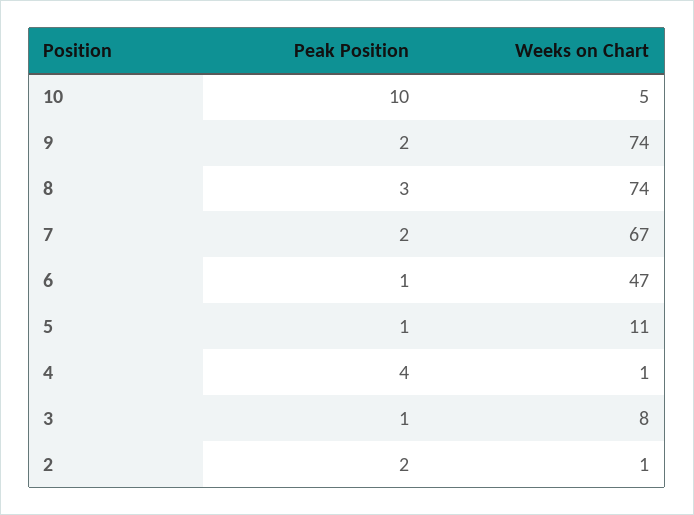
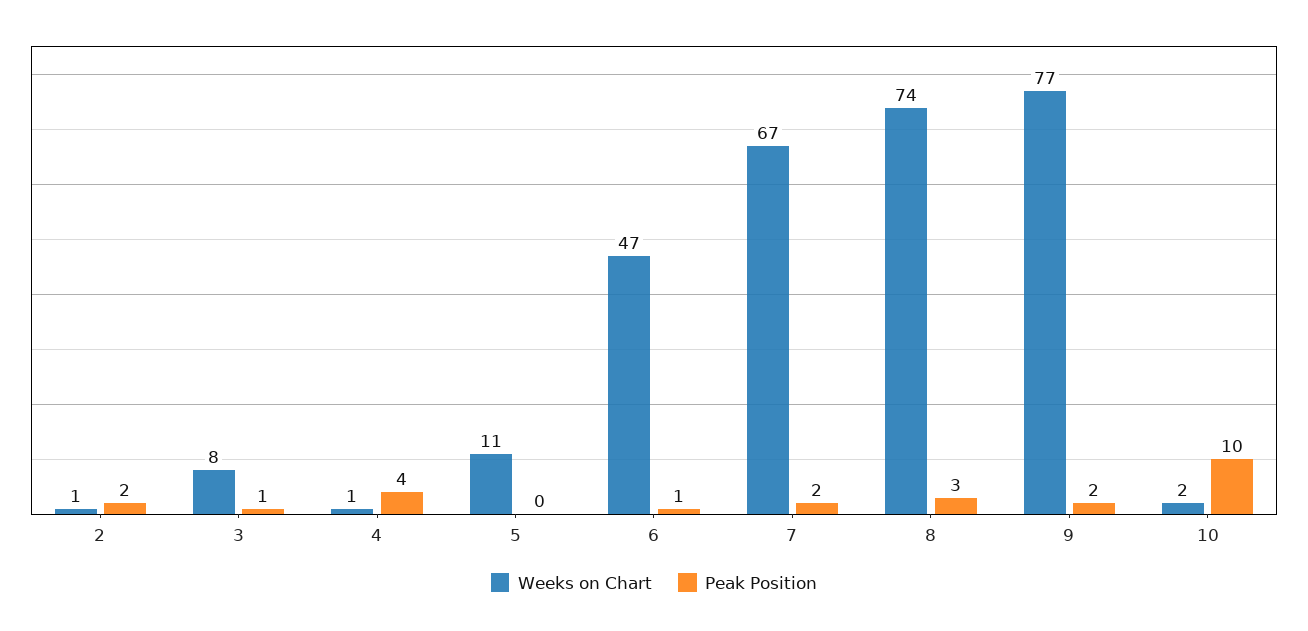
Weeks on Chart, 10: 5 -> 2
Weeks on Chart, 9: 74 -> 77
Peak Position, 5: 1 -> 0

